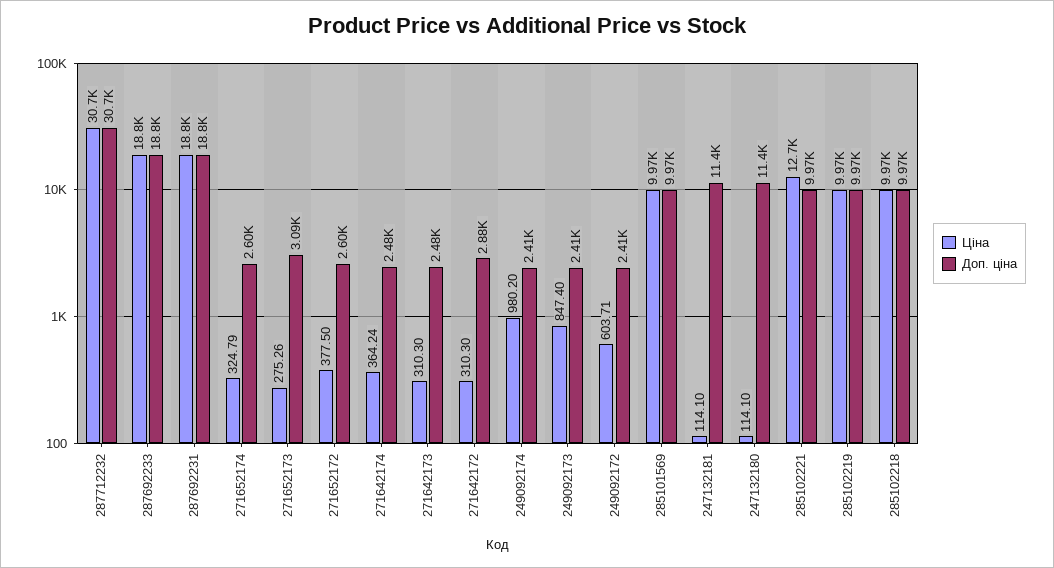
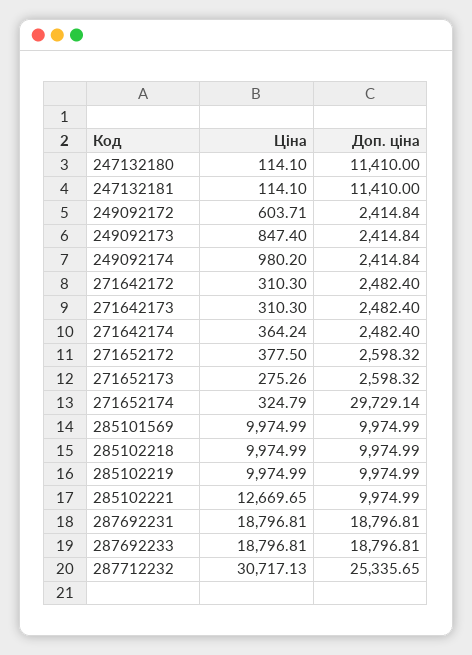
Доп. ціна, 287712232: 30700 -> 25335.65
Доп. ціна, 271652174: 2600 -> 29729.14
Доп. ціна, 271652173: 3090 -> 2598.32
Доп. ціна, 271642172: 2880 -> 2482.4

